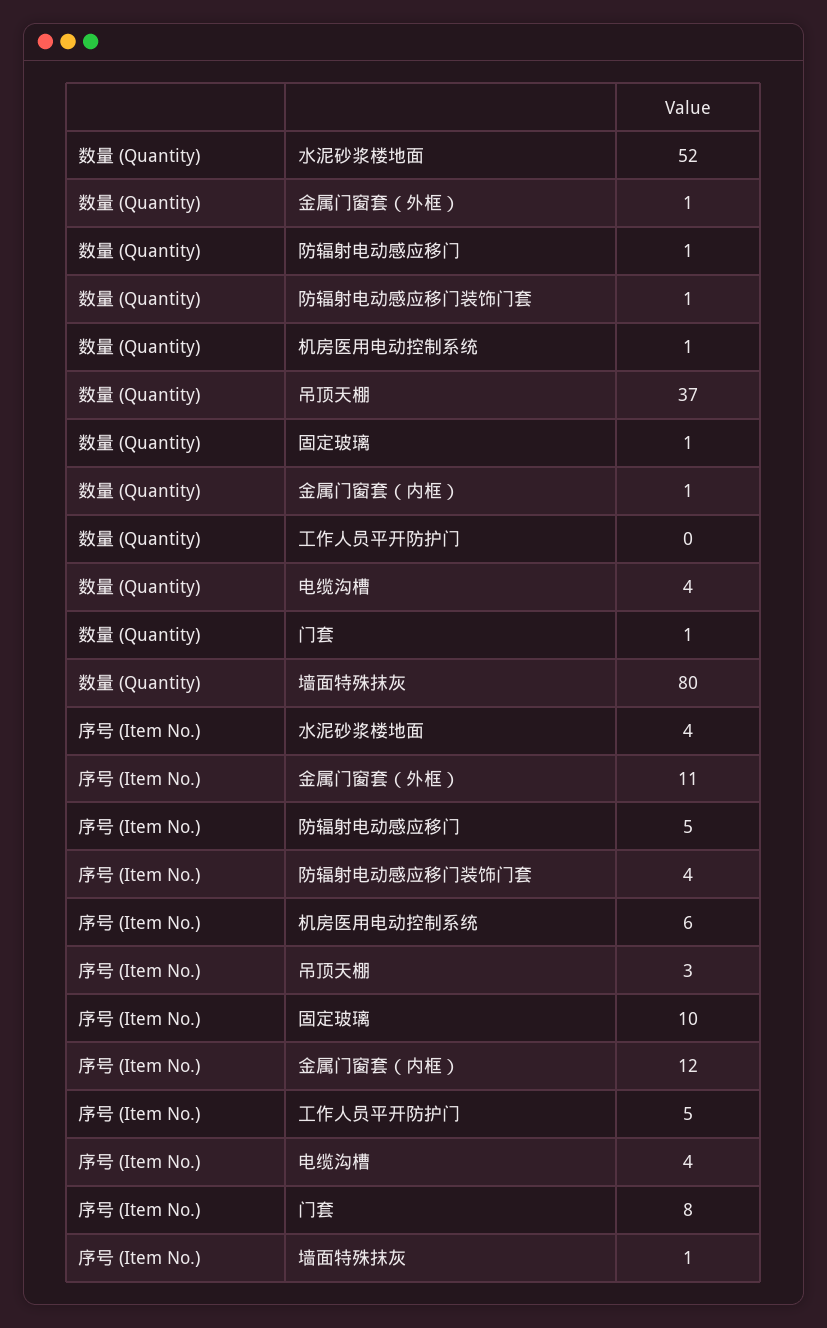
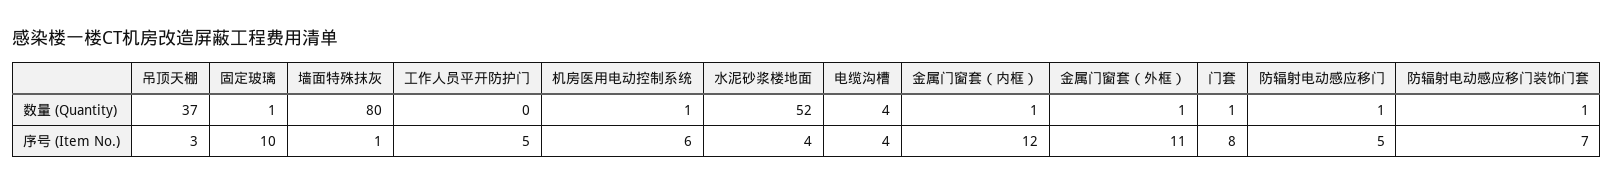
序号 (Item No.), 防辐射电动感应移门装饰门套: 4 -> 7

